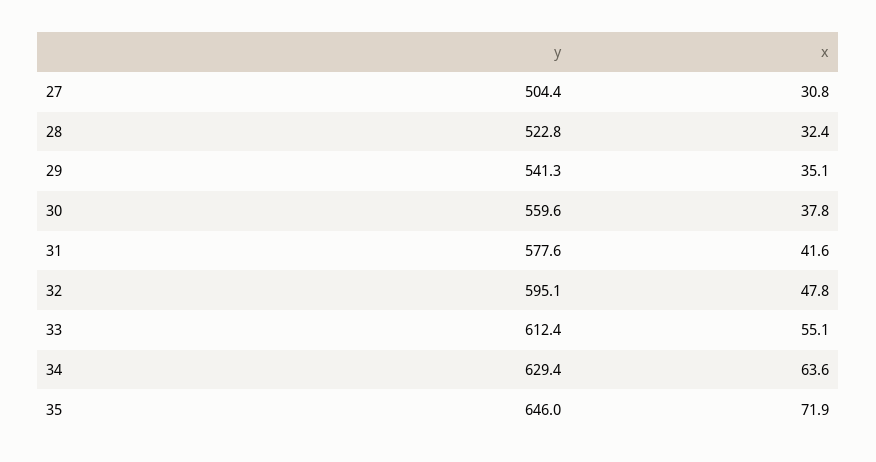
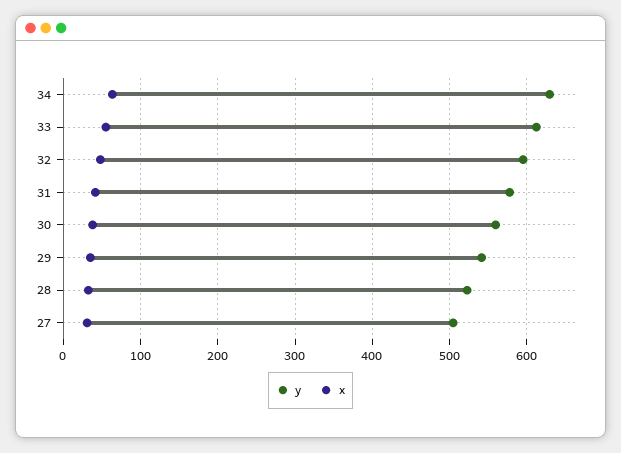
y, 35: 646 -> none
x, 35: 71.9 -> none

